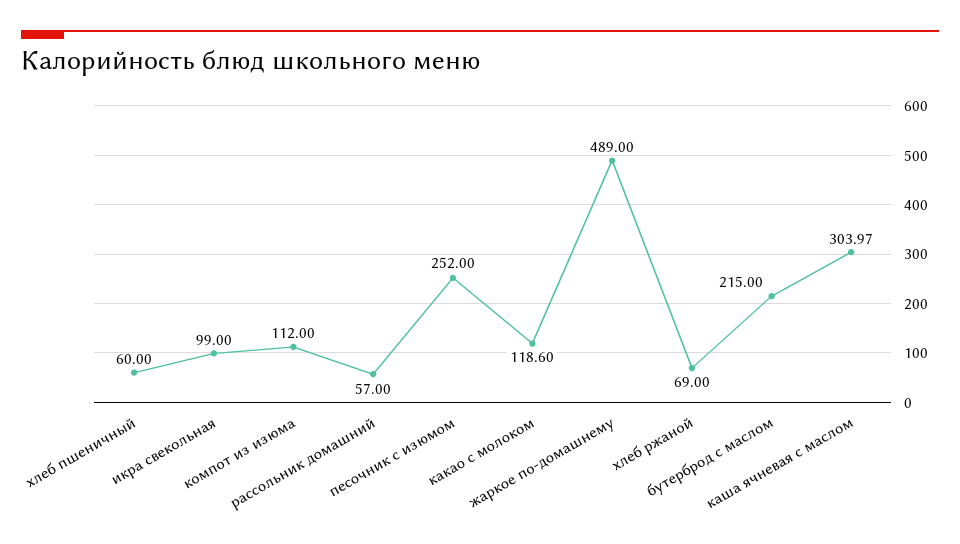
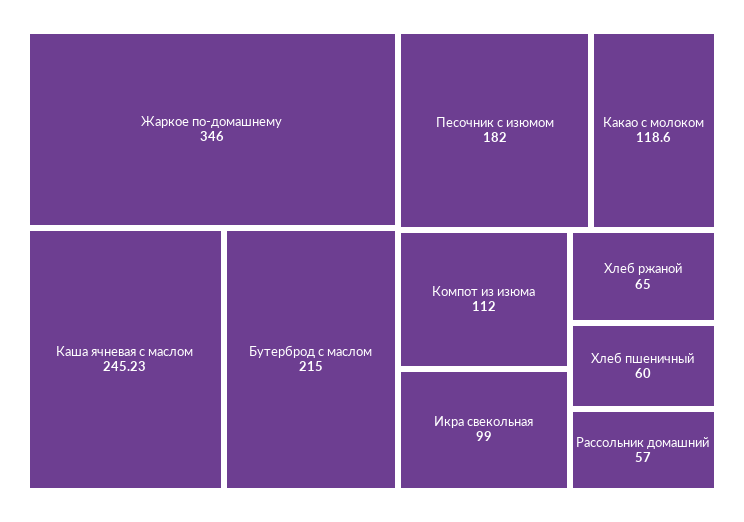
песочник с изюмом: 252 -> 182
жаркое по-домашнему: 489 -> 346
хлеб ржаной: 69 -> 65
каша ячневая с маслом: 303.97 -> 245.23

